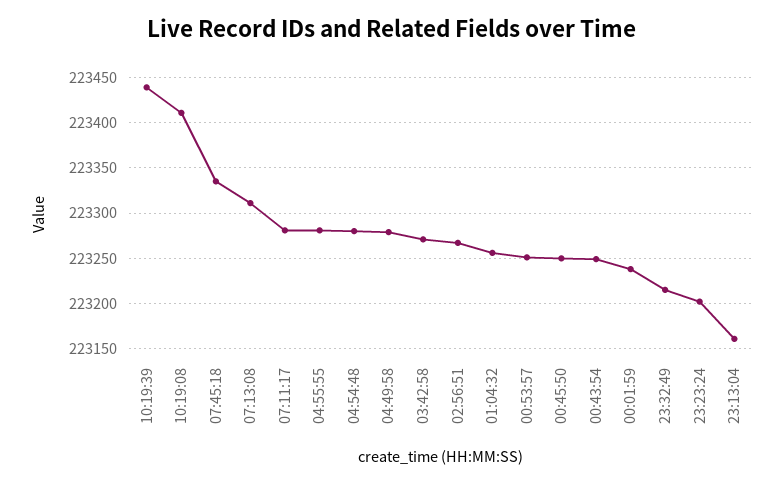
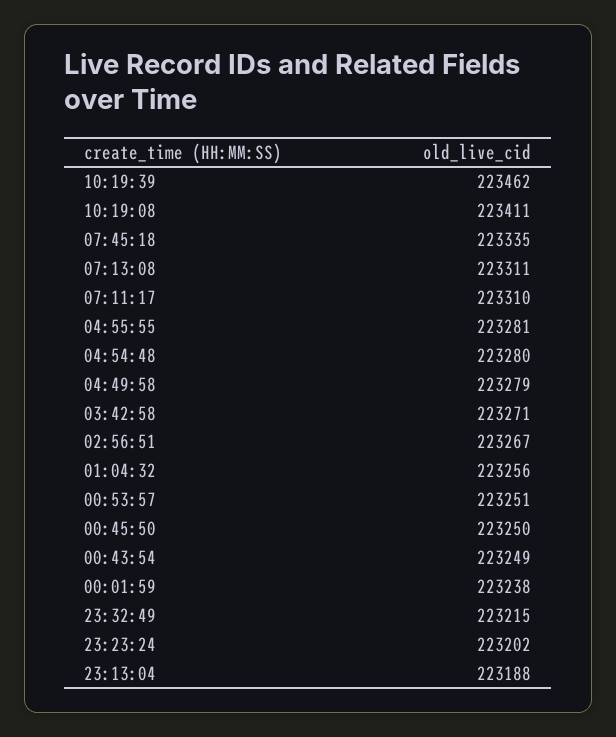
10:19:39: 223440 -> 223462
07:11:17: 223280 -> 223310
23:13:04: 223160 -> 223188

